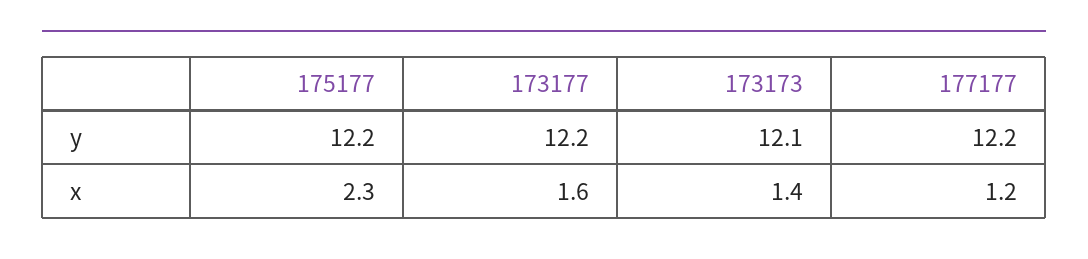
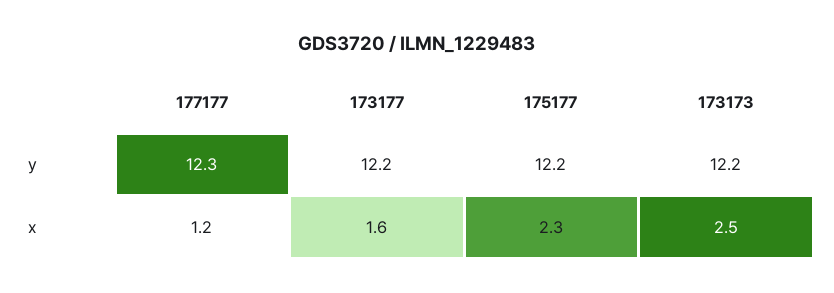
173173, y: 12.1 -> 12.2
177177, y: 12.2 -> 12.3
173173, x: 1.4 -> 2.5

